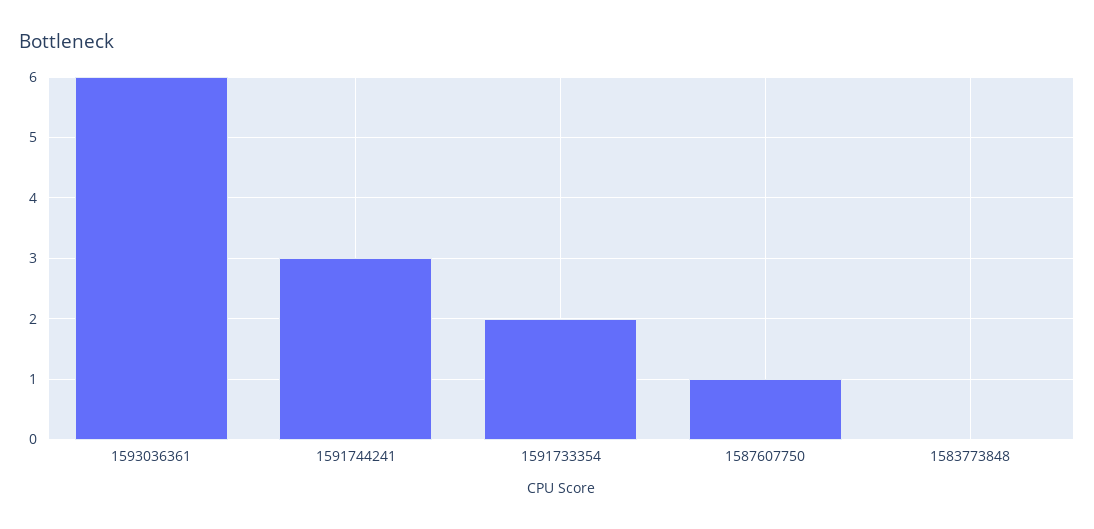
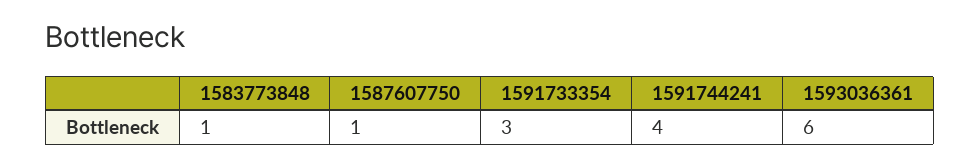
1591744241: 3 -> 4
1591733354: 2 -> 3
1583773848: 0 -> 1

